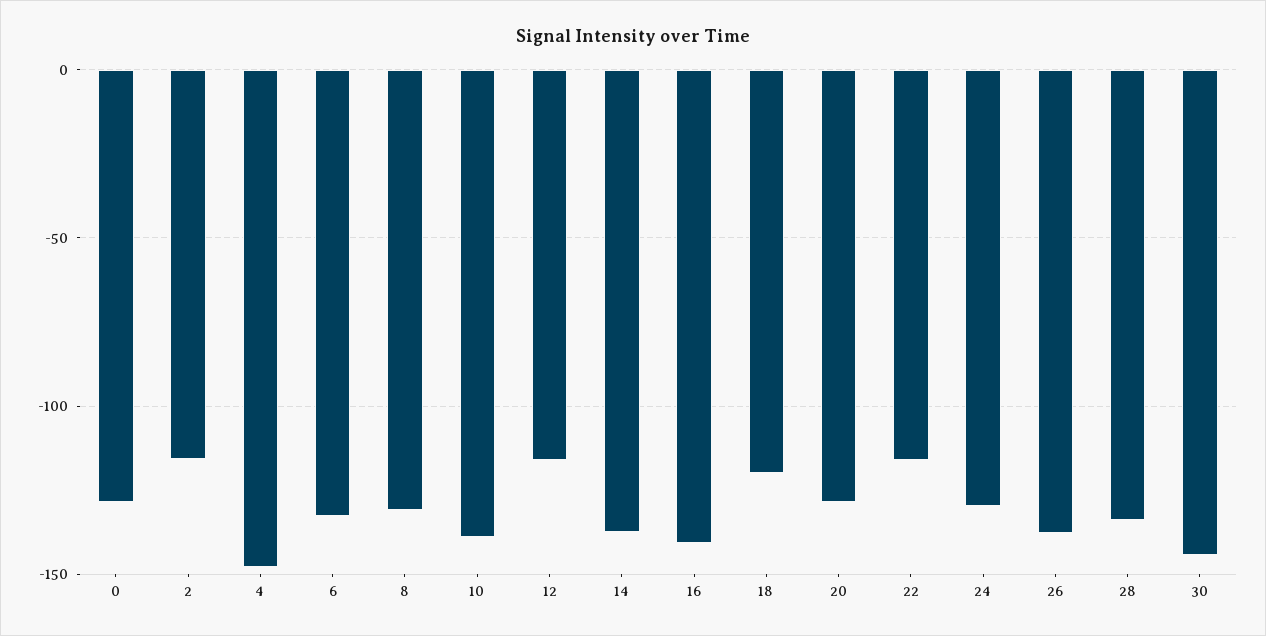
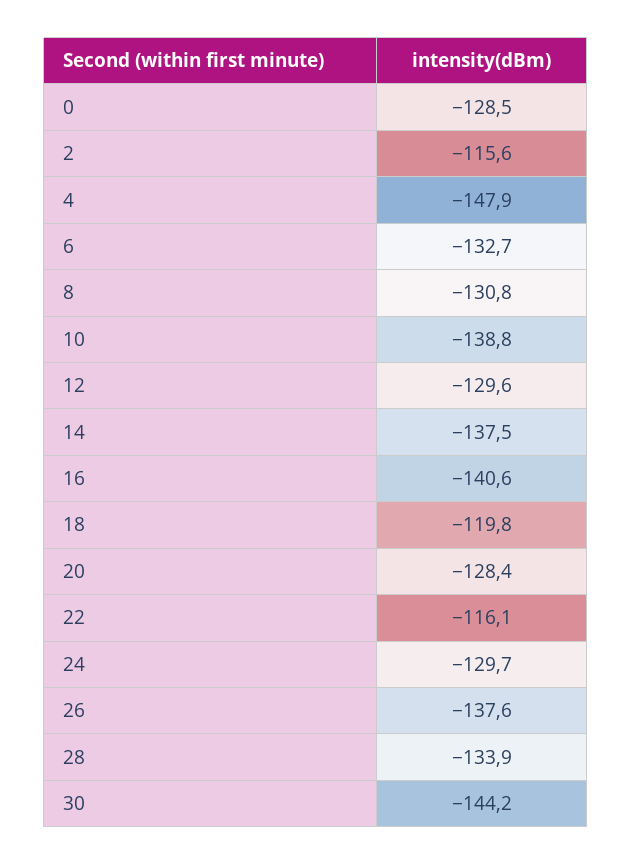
12: -115 -> -129.6

